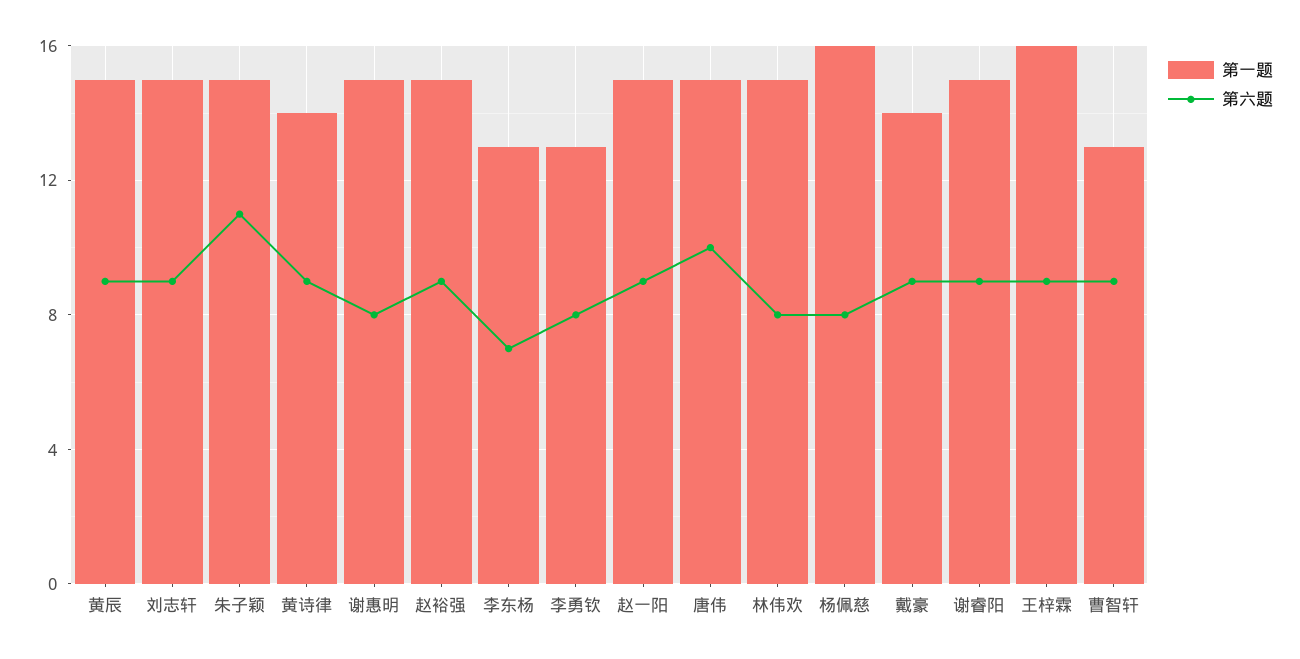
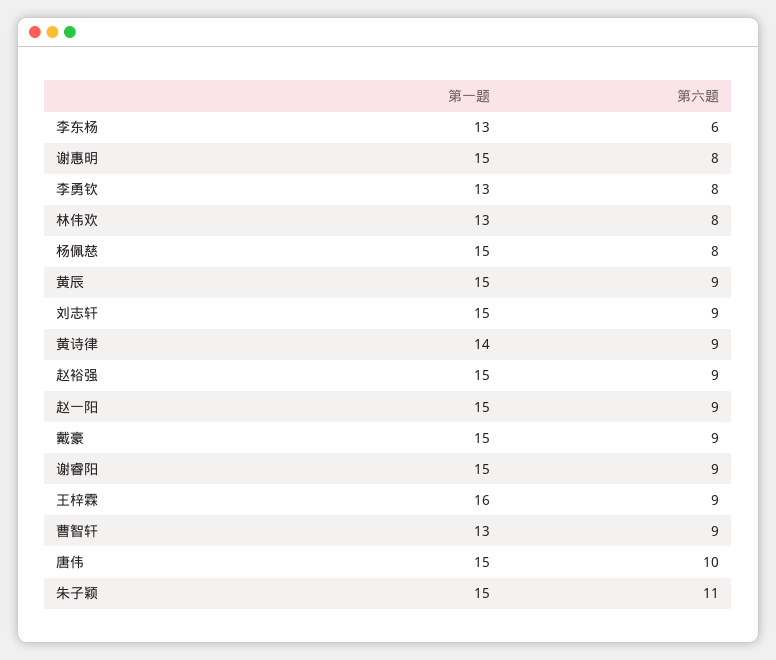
第六题, 李东杨: 7 -> 6
第一题, 林伟欢: 15 -> 13
第一题, 杨佩慈: 16 -> 15
第一题, 戴豪: 14 -> 15

